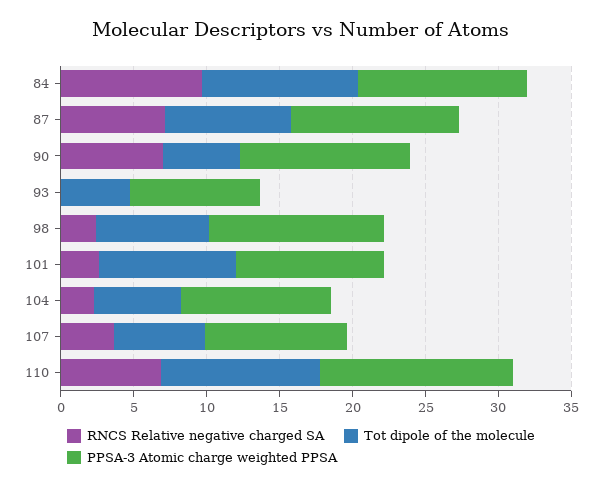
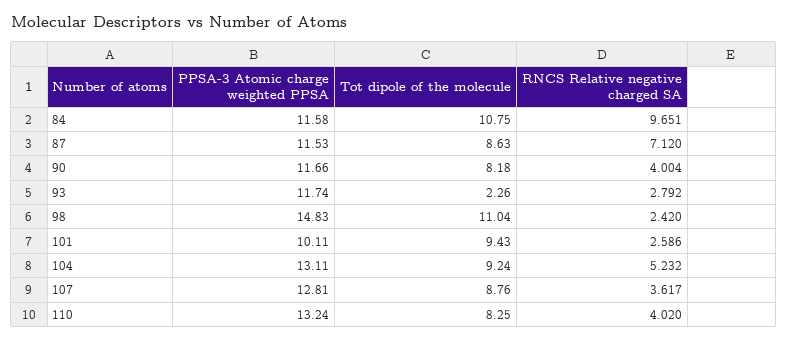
RNCS Relative negative charged SA, 90: 7 -> 4.004
Tot dipole of the molecule, 90: 5 -> 8.18
RNCS Relative negative charged SA, 93: 0 -> 2.792
Tot dipole of the molecule, 93: 5 -> 2.26
PPSA-3 Atomic charge weighted PPSA, 93: 9 -> 11.74
Tot dipole of the molecule, 98: 8 -> 11.04
PPSA-3 Atomic charge weighted PPSA, 98: 12 -> 14.83
RNCS Relative negative charged SA, 104: 2 -> 5.232
Tot dipole of the molecule, 104: 6 -> 9.24
PPSA-3 Atomic charge weighted PPSA, 104: 10 -> 13.11
Tot dipole of the molecule, 107: 6 -> 8.76
PPSA-3 Atomic charge weighted PPSA, 107: 10 -> 12.81
RNCS Relative negative charged SA, 110: 7 -> 4.02
Tot dipole of the molecule, 110: 11 -> 8.25

